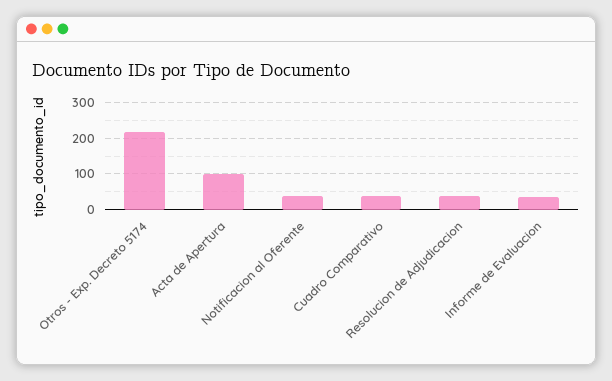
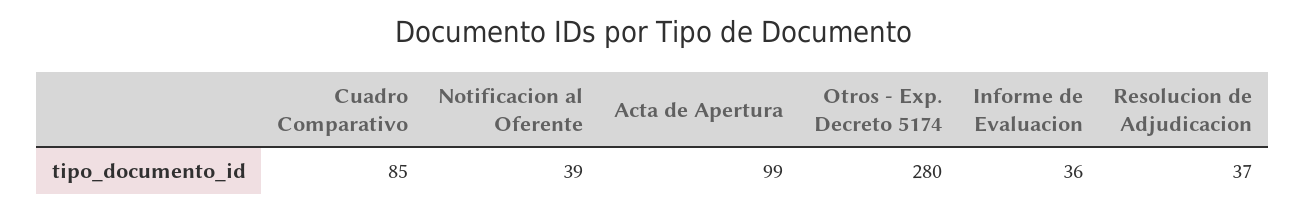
Otros - Exp. Decreto 5174: 220 -> 280
Cuadro Comparativo: 40 -> 85

